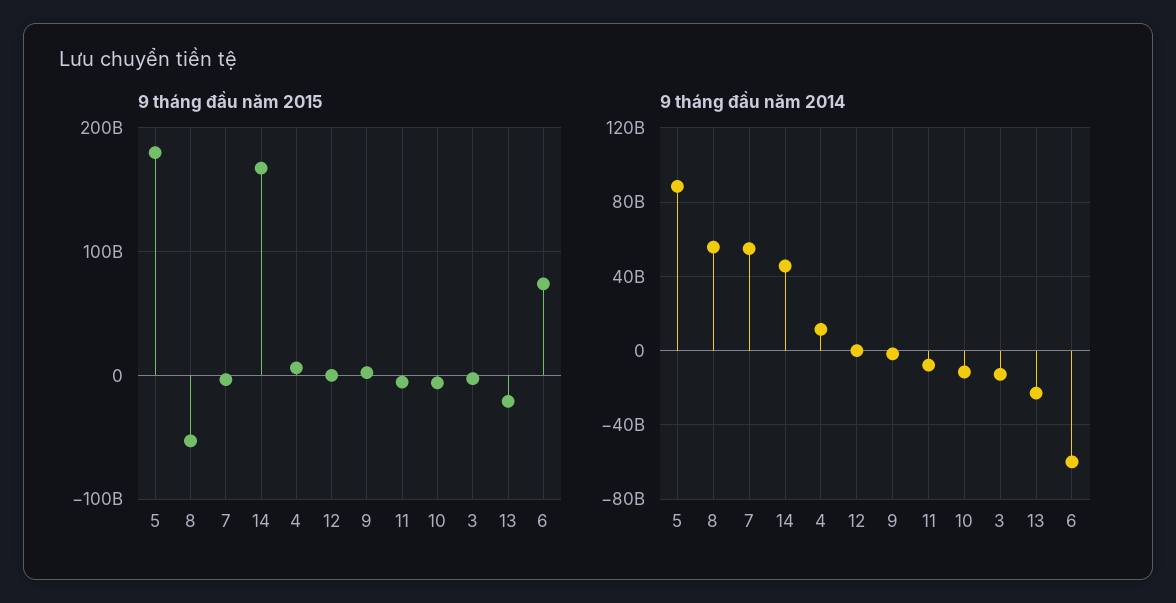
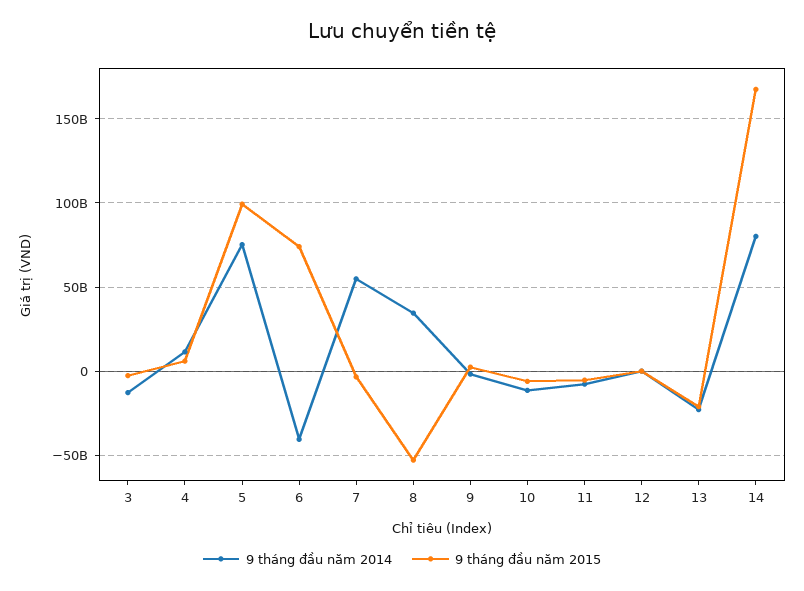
9 tháng đầu năm 2015, 5: 180000000000 -> 100000000000
9 tháng đầu năm 2014, 5: 90000000000 -> 75000000000
9 tháng đầu năm 2014, 8: 55000000000 -> 35000000000
9 tháng đầu năm 2014, 14: 45000000000 -> 80000000000
9 tháng đầu năm 2014, 6: -60000000000 -> -40000000000

